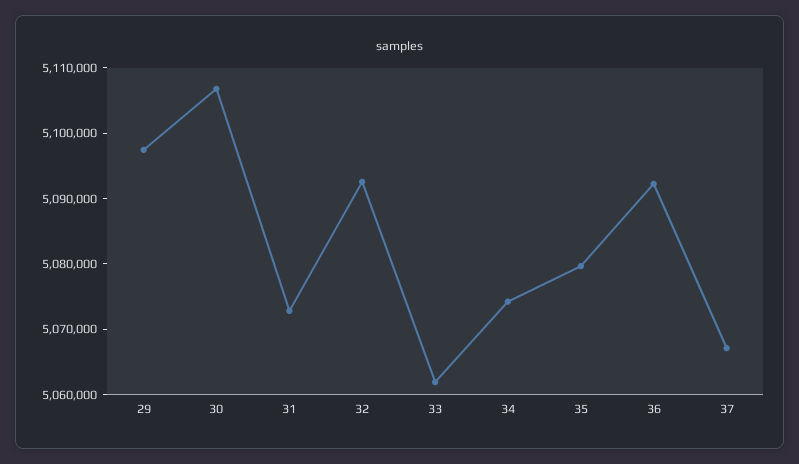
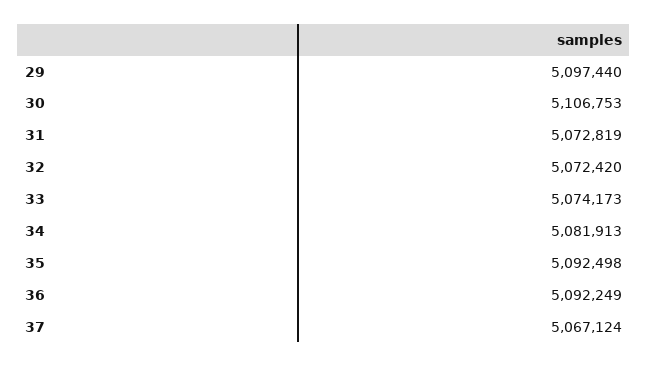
32: 5092000 -> 5072420
33: 5062000 -> 5074173
34: 5074000 -> 5081913
35: 5080000 -> 5092498

